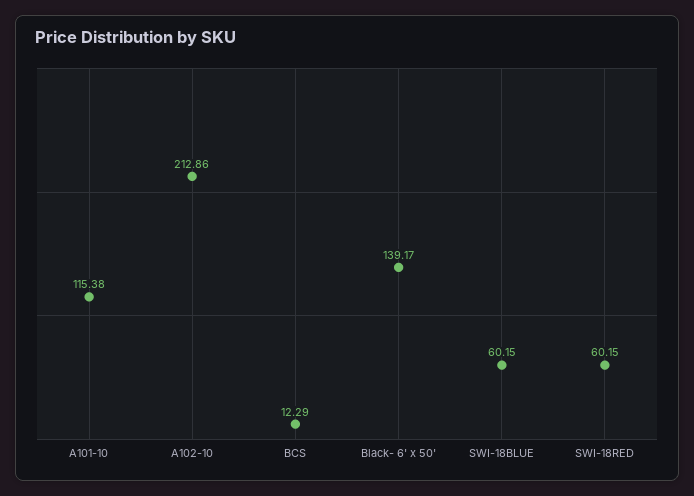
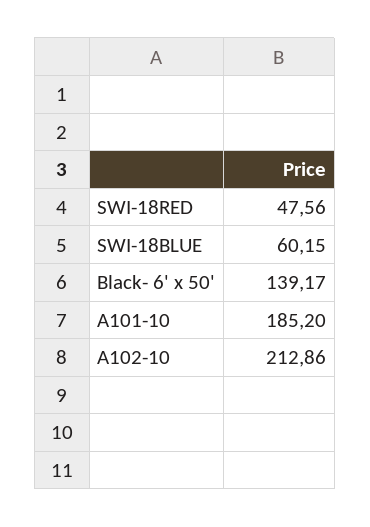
A101-10: 115.38 -> 185.2
BCS: 12.29 -> none
SWI-18RED: 60.15 -> 47.56

